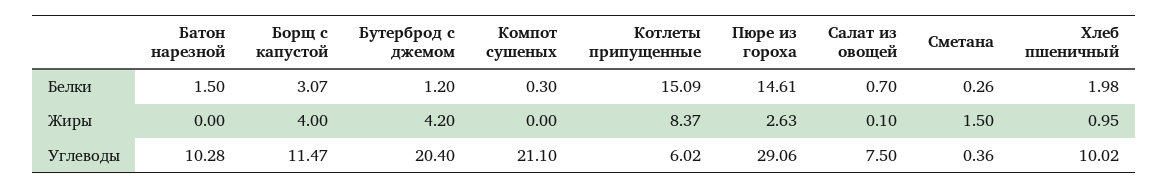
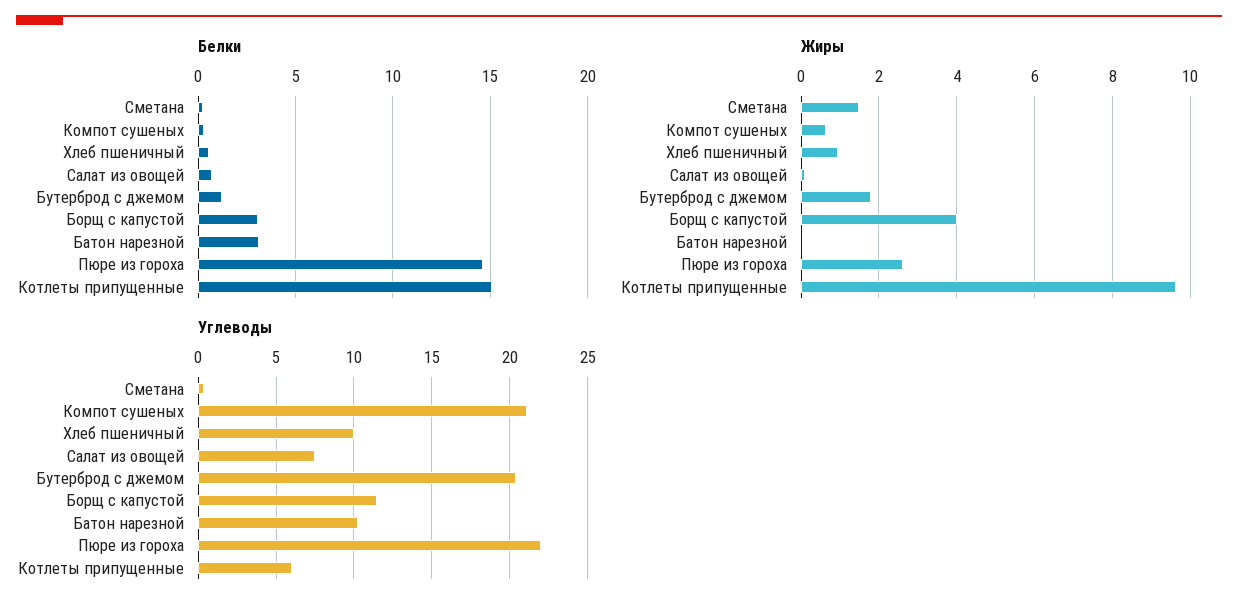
Белки, Батон нарезной: 1.5 -> 3
Белки, Хлеб пшеничный: 1.98 -> 0.5
Жиры, Бутерброд с джемом: 4.2 -> 1.8
Жиры, Компот сушеных: 0 -> 0.6
Жиры, Котлеты припущенные: 8.37 -> 9.6
Углеводы, Пюре из гороха: 29.06 -> 22

